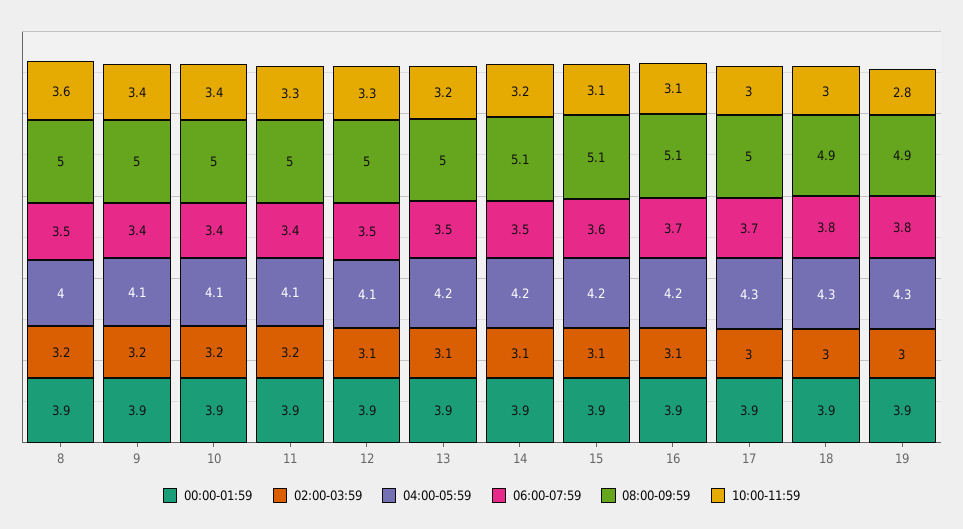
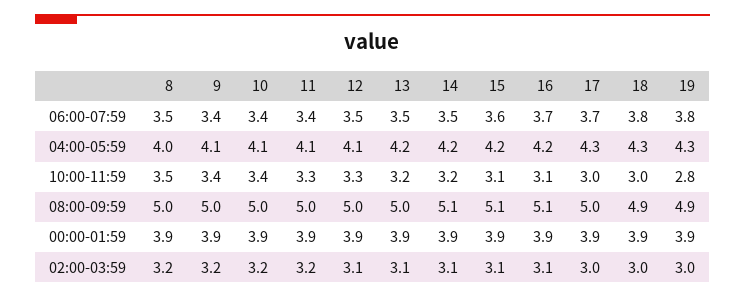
10:00-11:59, 8: 3.6 -> 3.5

